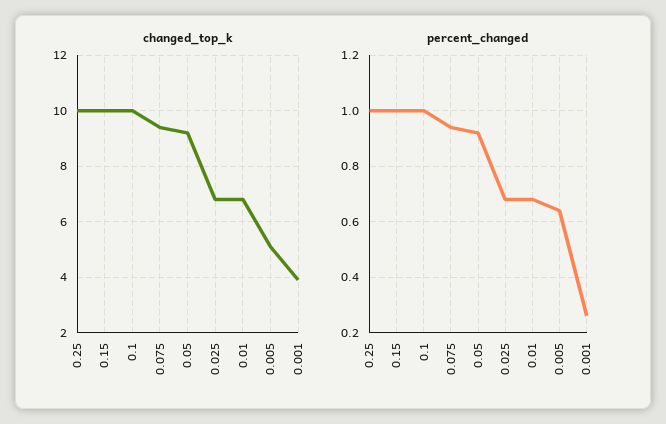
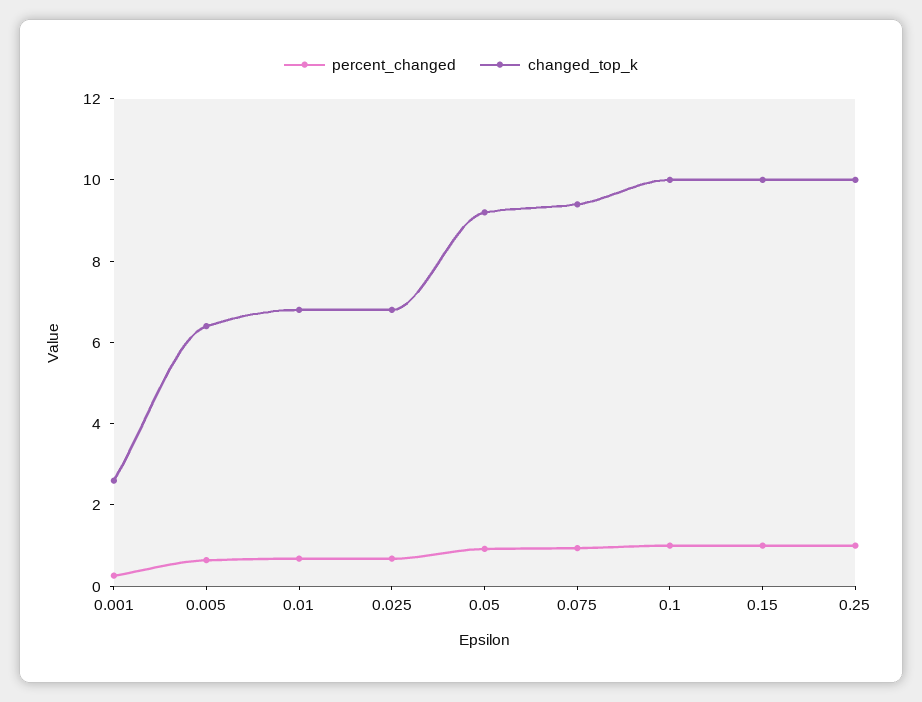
changed_top_k, 0.005: 5 -> 6.5
changed_top_k, 0.001: 4 -> 2.5

